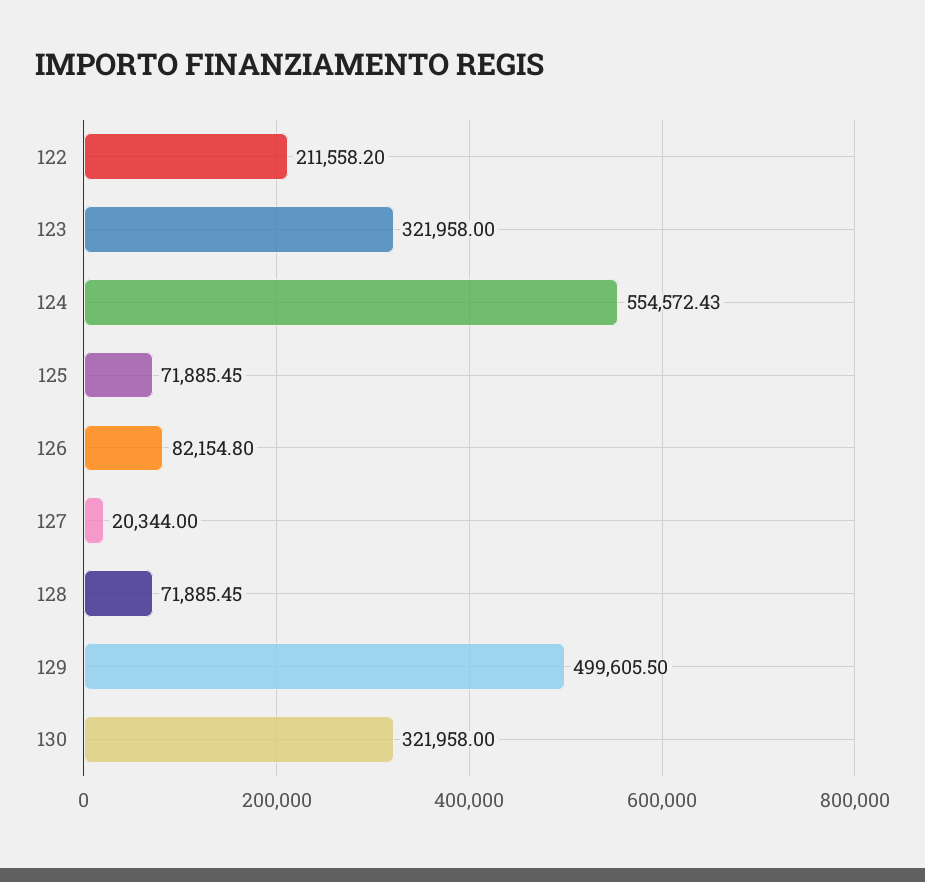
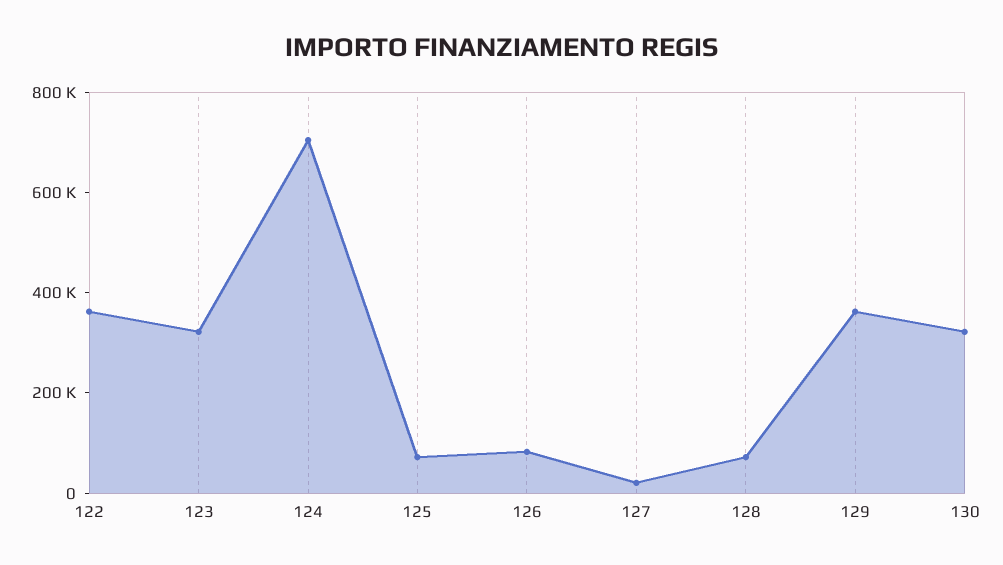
122: 211558.2 -> 350000
124: 554572.43 -> 700000
129: 499605.5 -> 350000

